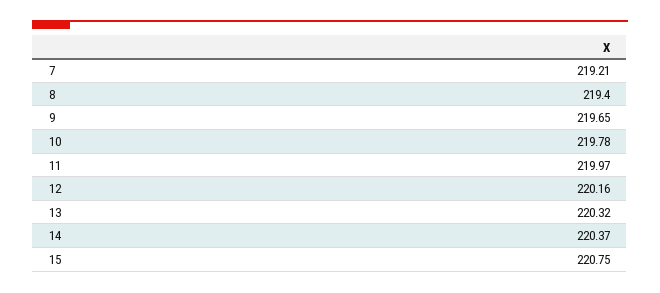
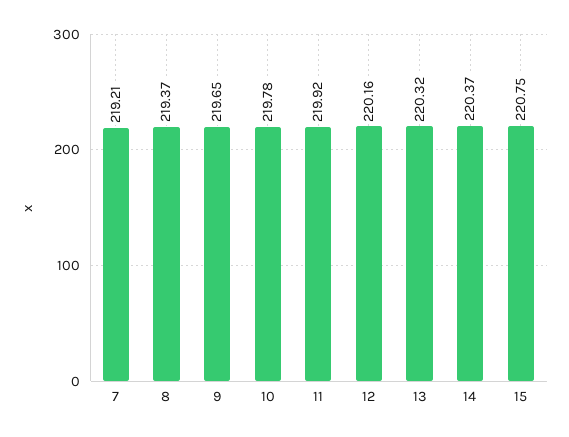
8: 219.4 -> 219.37
11: 219.97 -> 219.92

